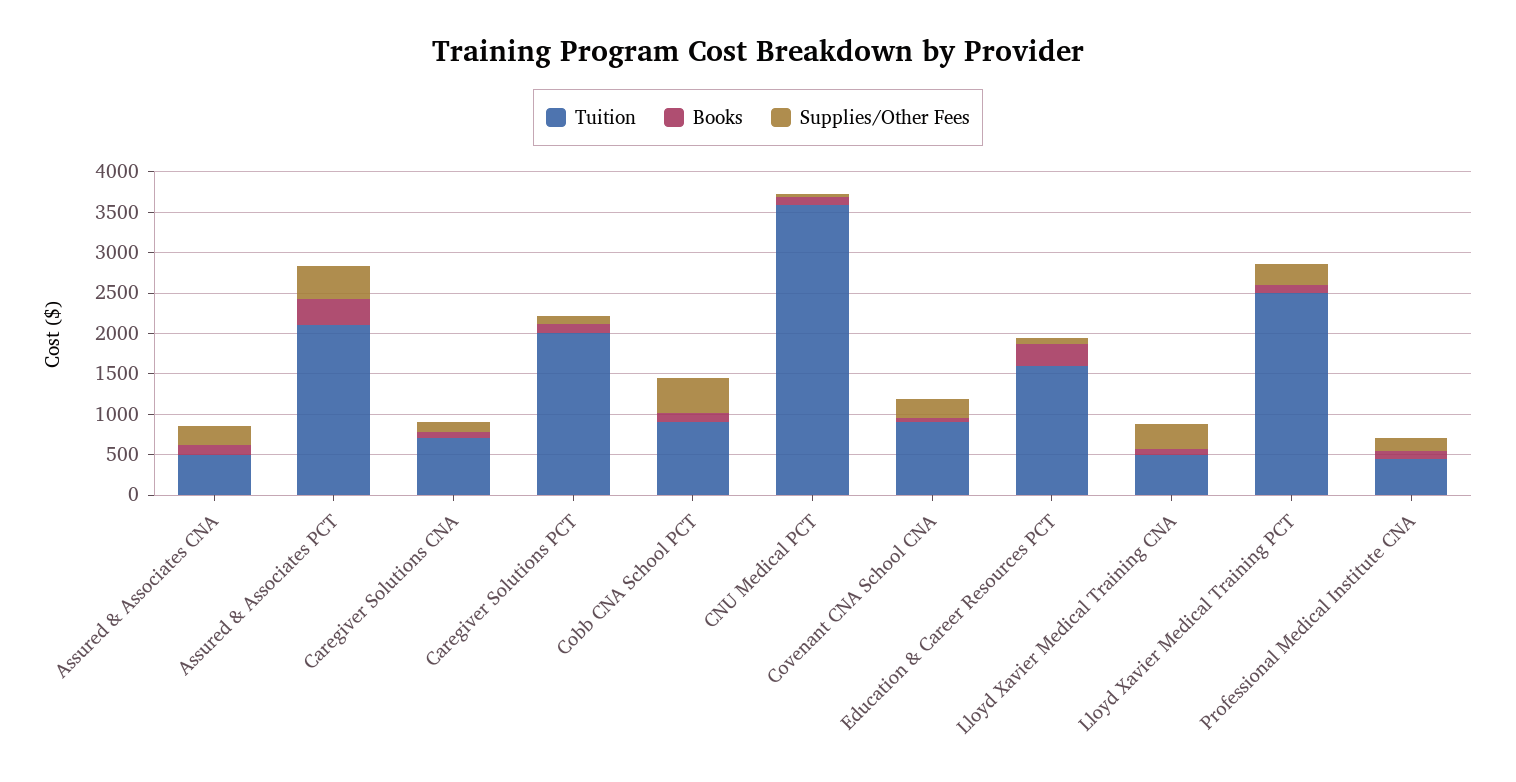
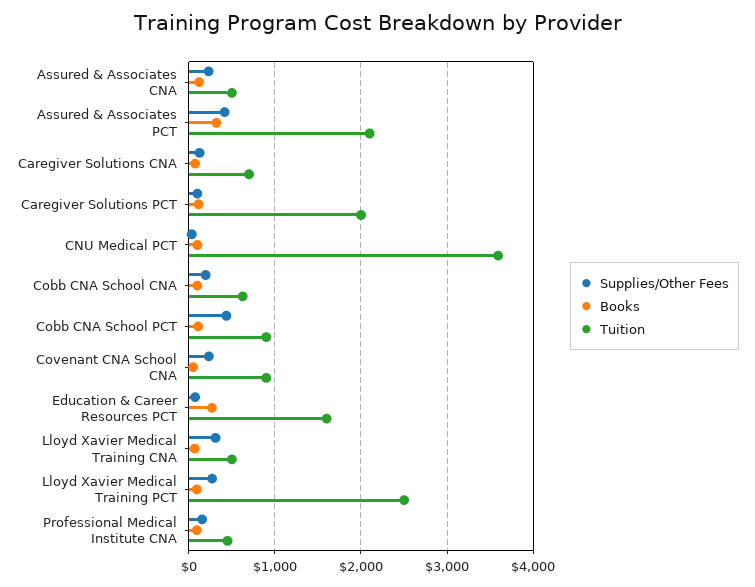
Supplies/Other Fees, Cobb CNA School CNA: none -> 200
Books, Cobb CNA School CNA: none -> 100
Tuition, Cobb CNA School CNA: none -> 600

